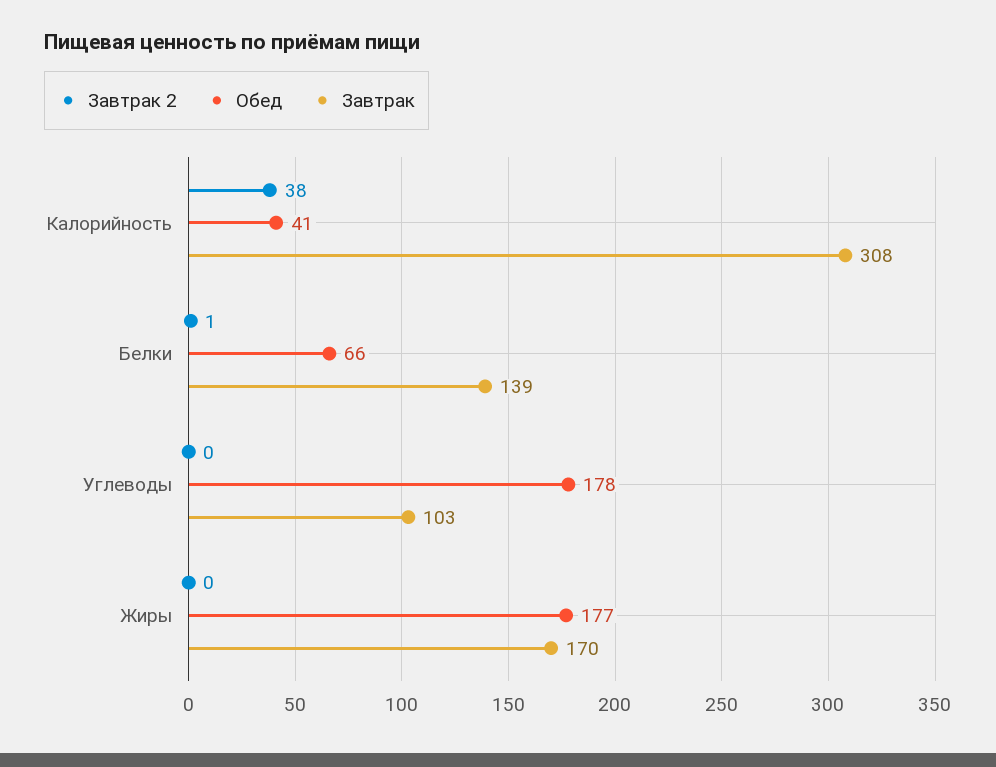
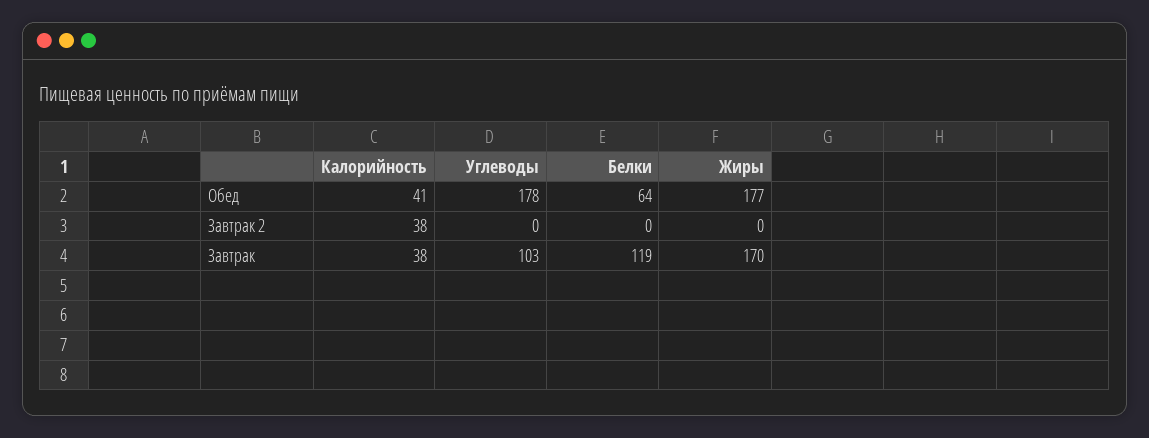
Завтрак, Калорийность: 308 -> 38
Завтрак 2, Белки: 1 -> 0
Обед, Белки: 66 -> 64
Завтрак, Белки: 139 -> 119

